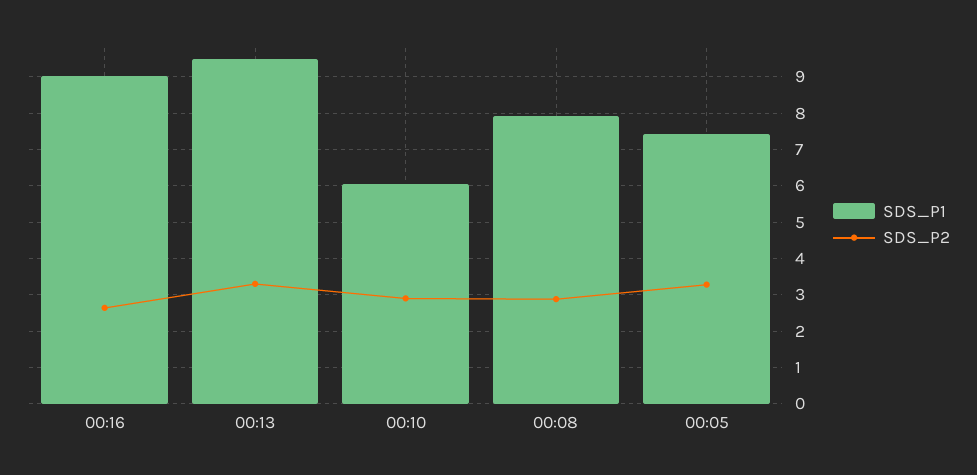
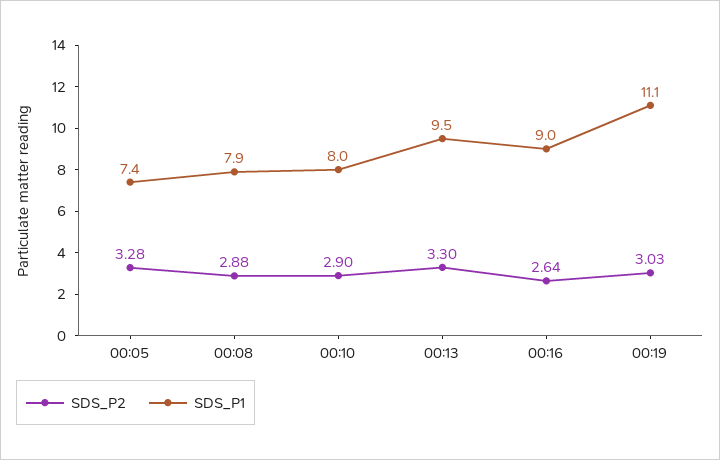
SDS_P1, 00:10: 6 -> 8
SDS_P2, 00:19: none -> 3.03
SDS_P1, 00:19: none -> 11.1

